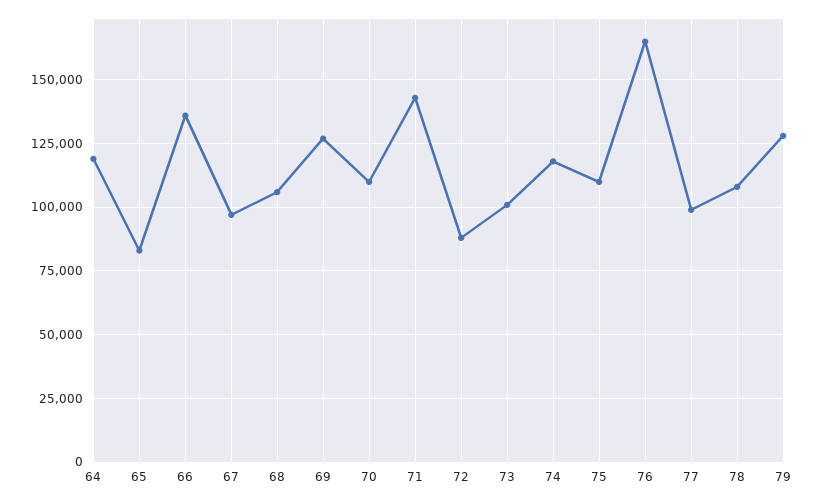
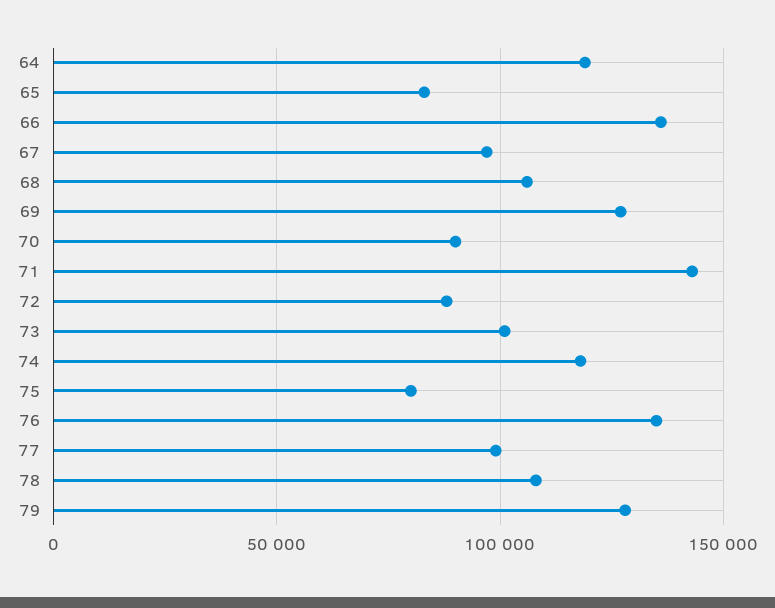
70: 110000 -> 90000
75: 110000 -> 80000
76: 165000 -> 135000

